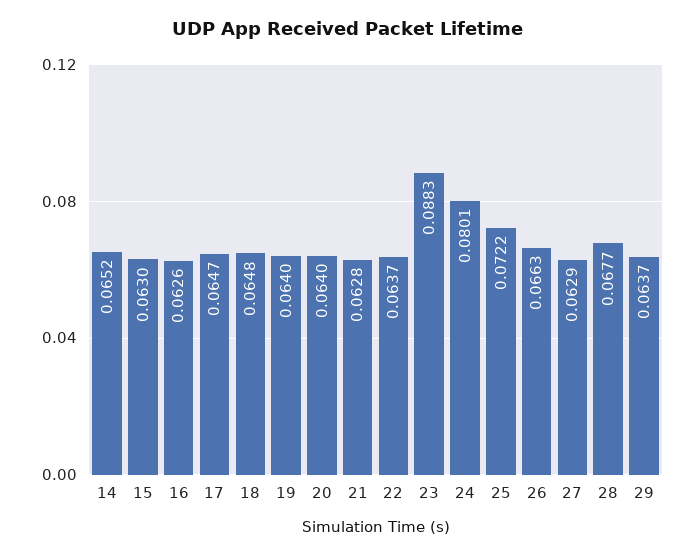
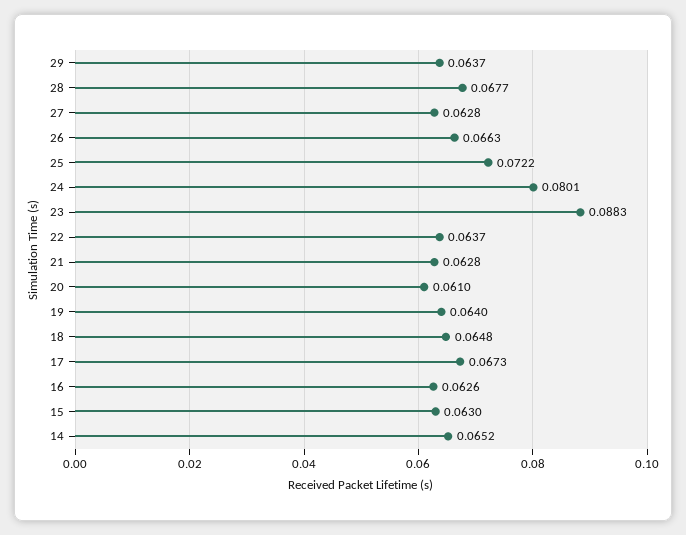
17: 0.0647 -> 0.0673
20: 0.064 -> 0.061
27: 0.0629 -> 0.0628

